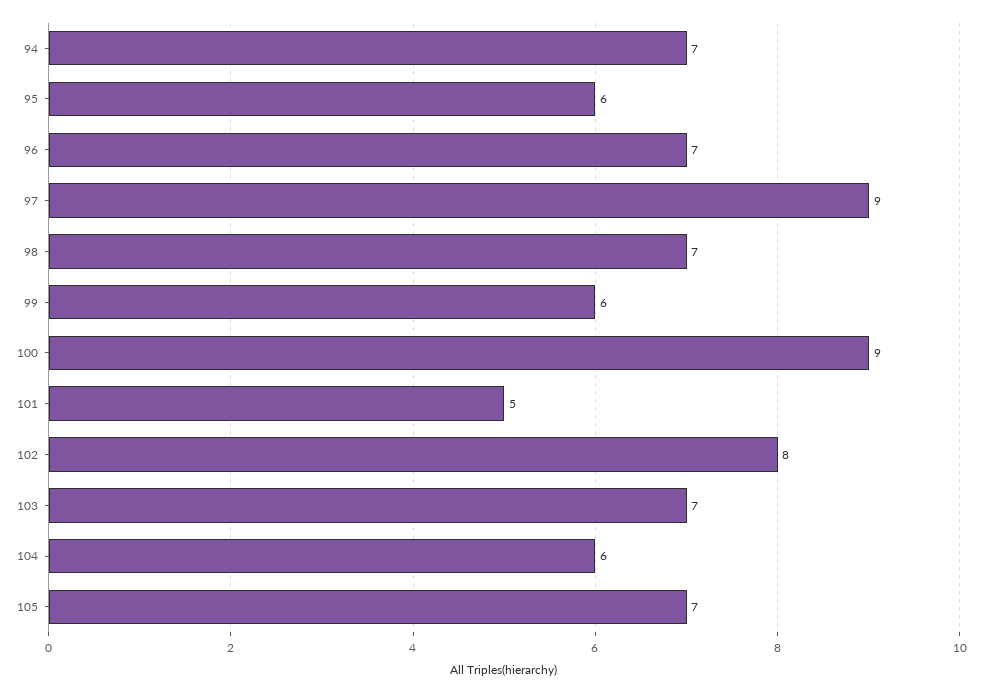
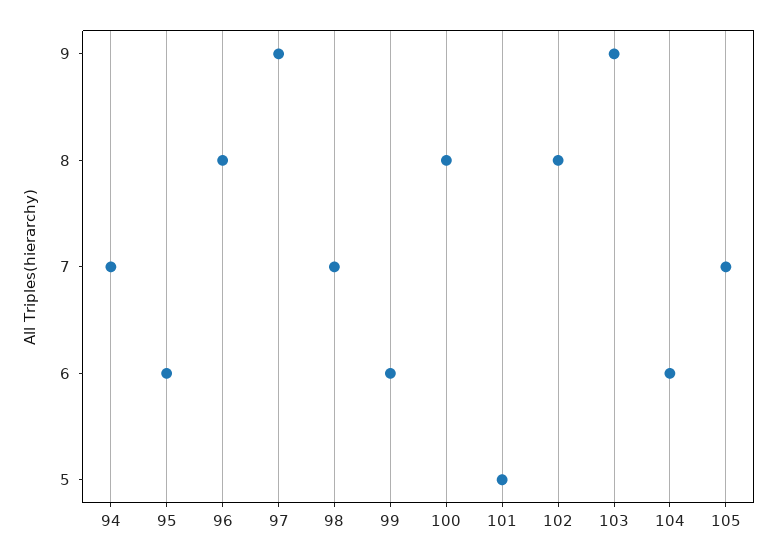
96: 7 -> 8
100: 9 -> 8
103: 7 -> 9

